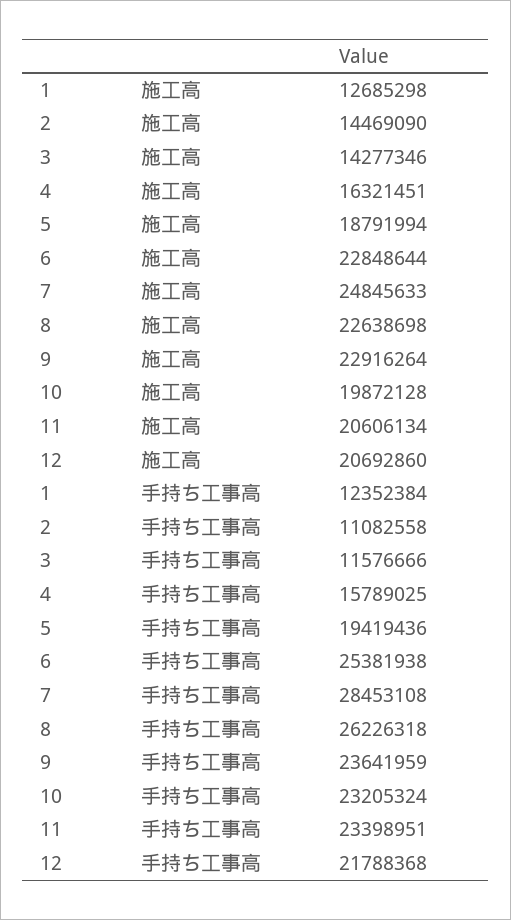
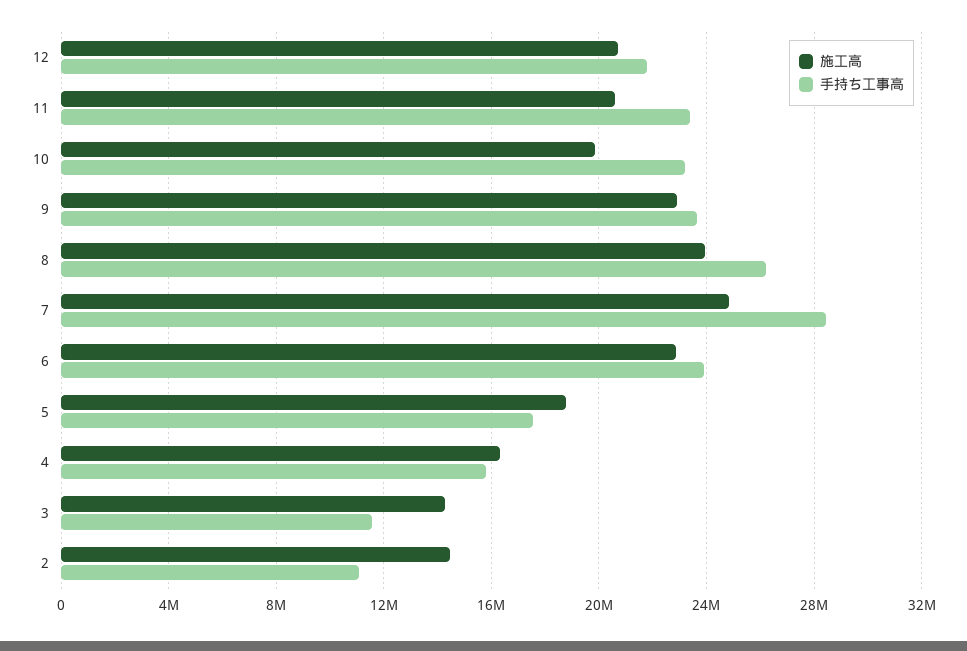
施工高, 1: 12685298 -> none
施工高, 8: 22638698 -> 24000000
手持ち工事高, 1: 12352384 -> none
手持ち工事高, 5: 19419436 -> 17500000
手持ち工事高, 6: 25381938 -> 24000000

